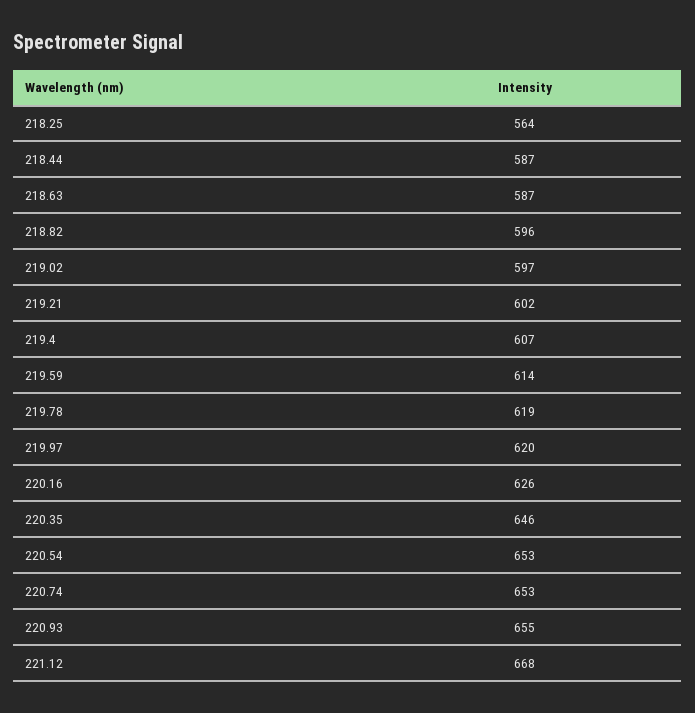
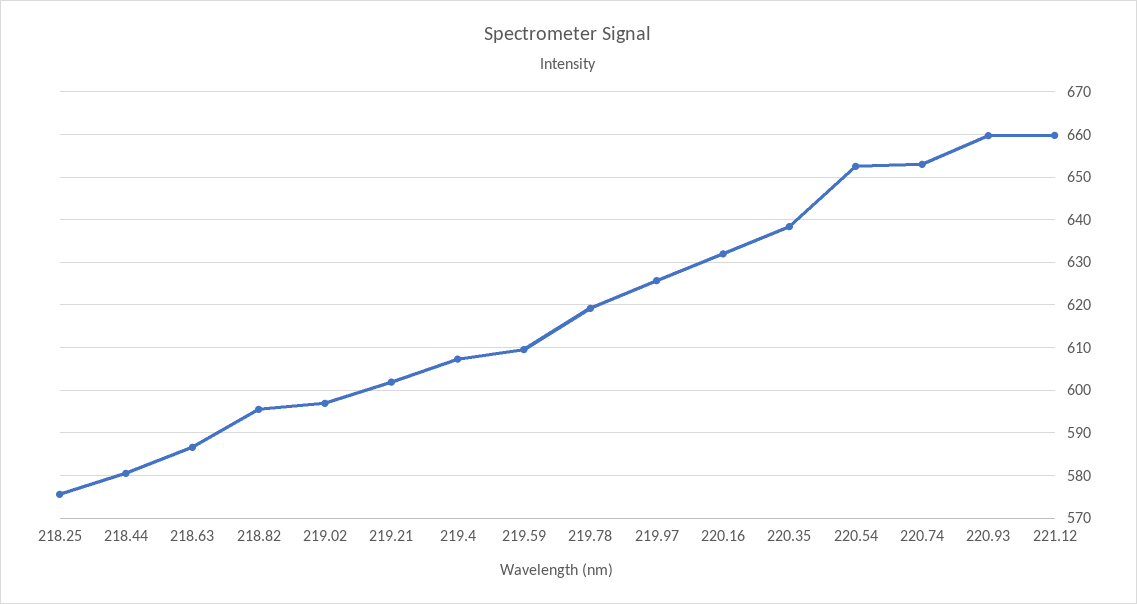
218.25: 564 -> 576
218.44: 587 -> 580
219.59: 614 -> 610
219.97: 620 -> 626
220.16: 626 -> 632
220.35: 646 -> 638
220.93: 655 -> 660
221.12: 668 -> 660

